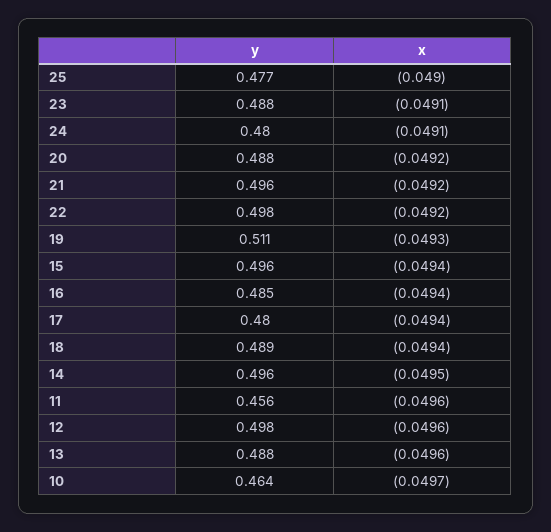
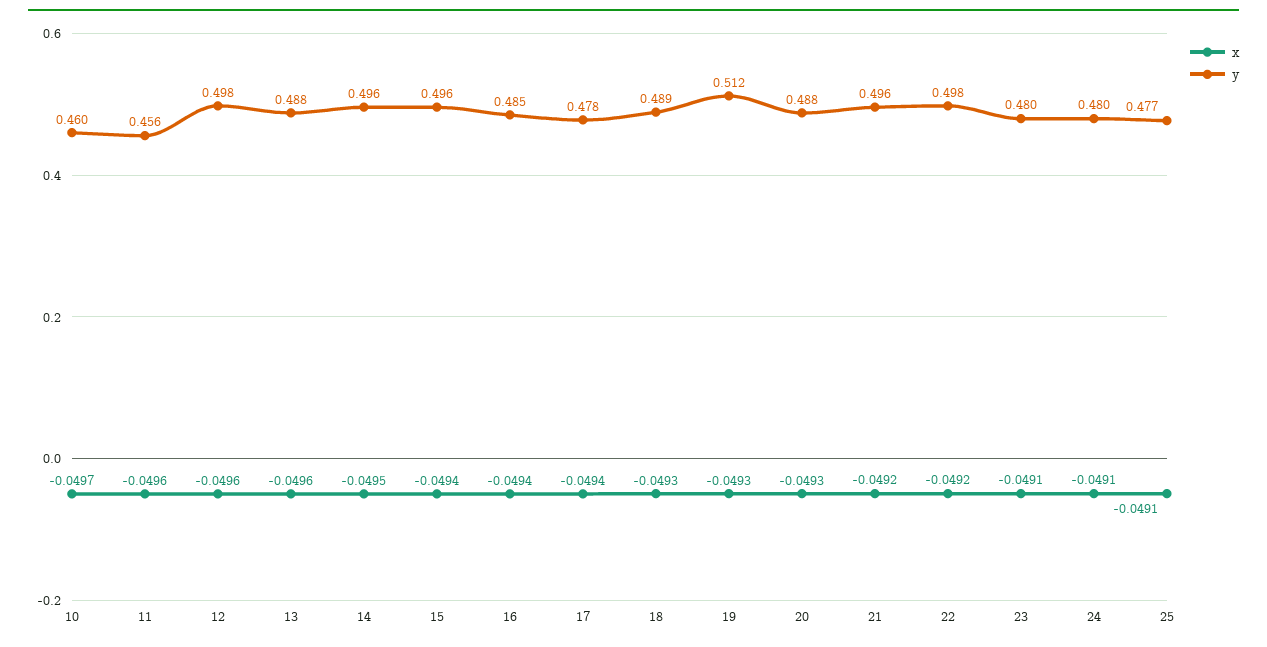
x, 25: -0.049 -> -0.0491
y, 23: 0.488 -> 0.48
x, 20: -0.0492 -> -0.0493
y, 19: 0.511 -> 0.512
y, 17: 0.48 -> 0.478
x, 18: -0.0494 -> -0.0493
y, 10: 0.464 -> 0.46

